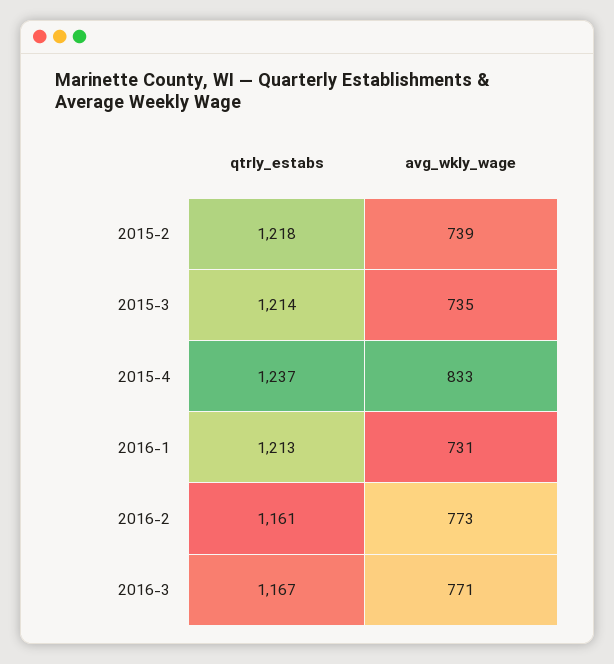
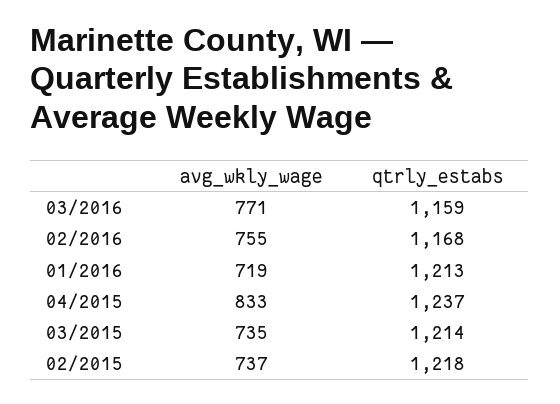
avg_wkly_wage, 2015-2: 739 -> 737
avg_wkly_wage, 2016-1: 731 -> 719
qtrly_estabs, 2016-2: 1161 -> 1168
avg_wkly_wage, 2016-2: 773 -> 755
qtrly_estabs, 2016-3: 1167 -> 1159

